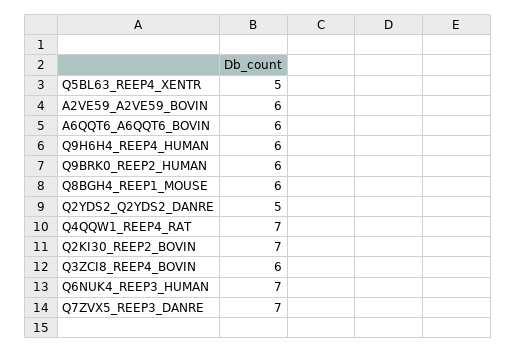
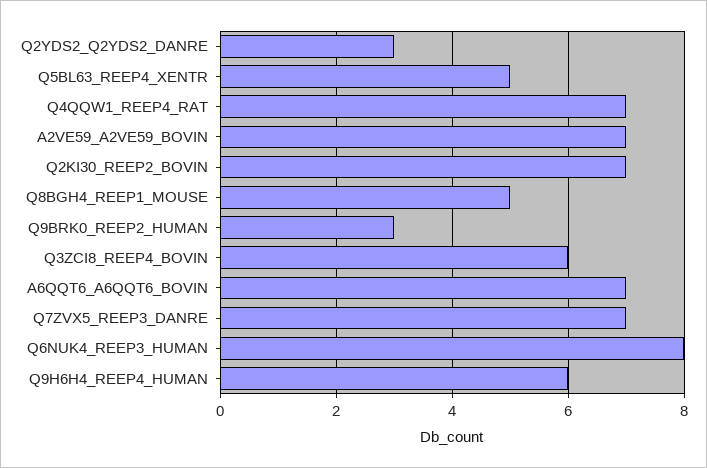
A2VE59_A2VE59_BOVIN: 6 -> 7
A6QQT6_A6QQT6_BOVIN: 6 -> 7
Q9BRK0_REEP2_HUMAN: 6 -> 3
Q8BGH4_REEP1_MOUSE: 6 -> 5
Q2YDS2_Q2YDS2_DANRE: 5 -> 3
Q6NUK4_REEP3_HUMAN: 7 -> 8

